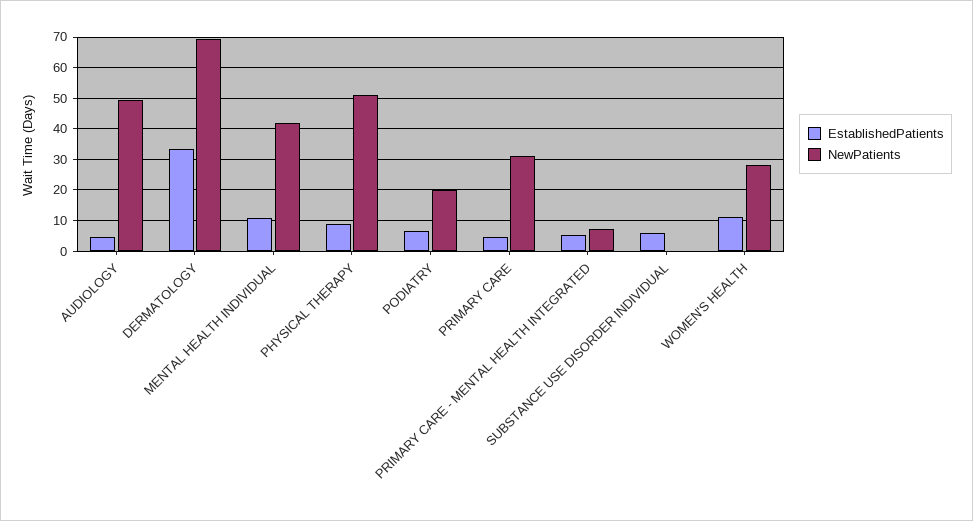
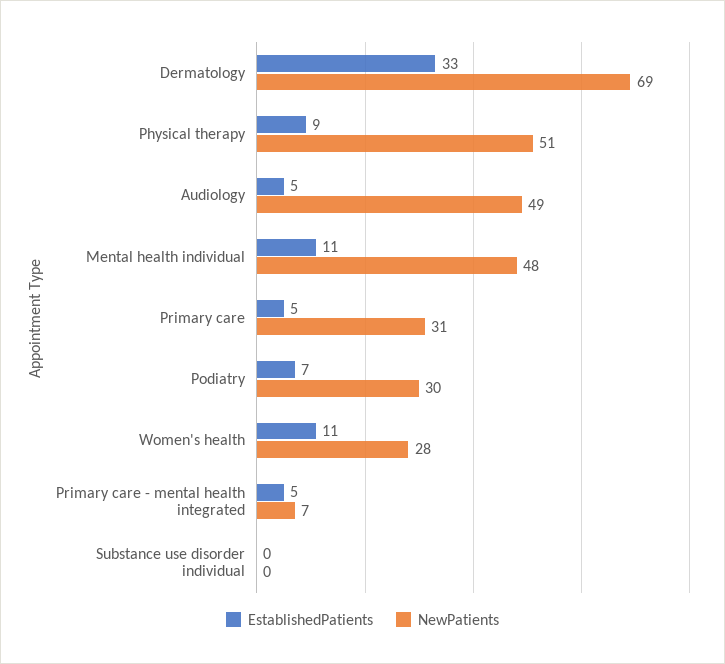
NewPatients, MENTAL HEALTH INDIVIDUAL: 42 -> 48
NewPatients, PODIATRY: 20 -> 30
EstablishedPatients, SUBSTANCE USE DISORDER INDIVIDUAL: 6 -> 0

